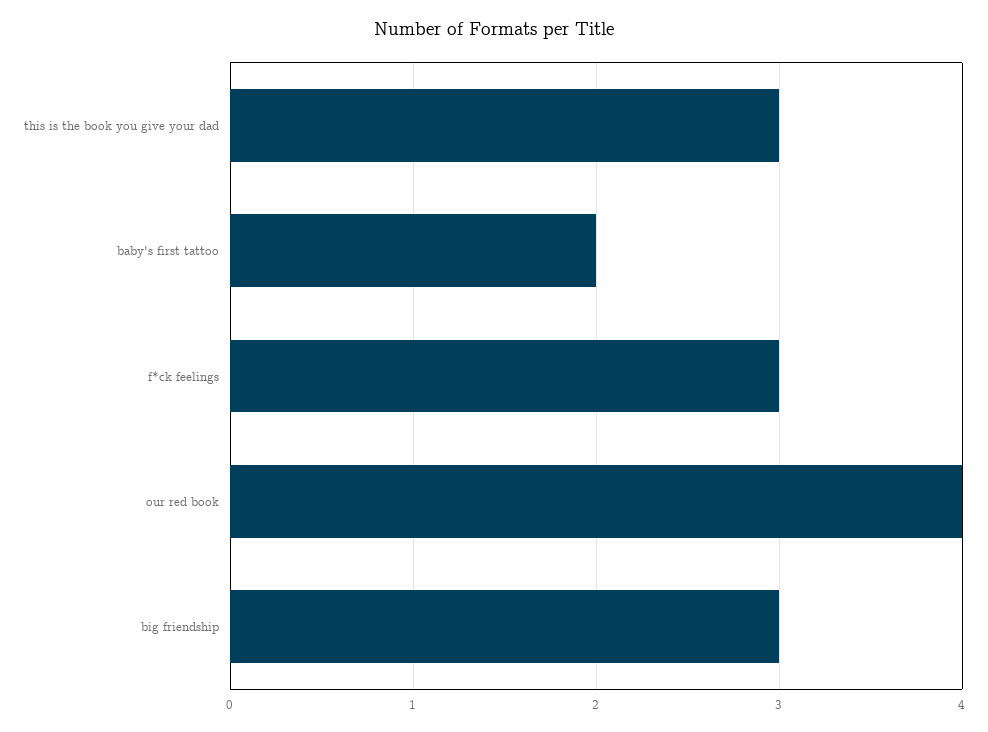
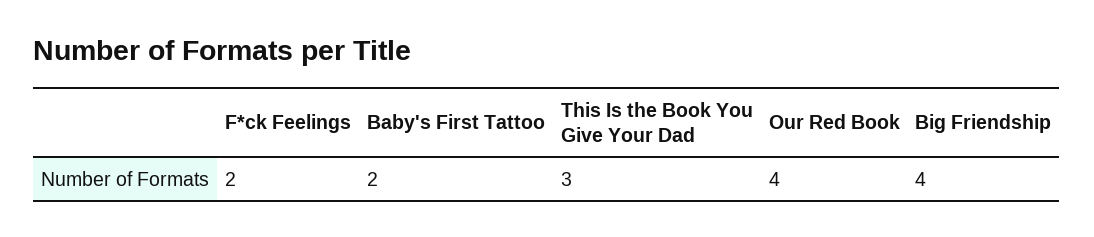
f*ck feelings: 3 -> 2
big friendship: 3 -> 4

